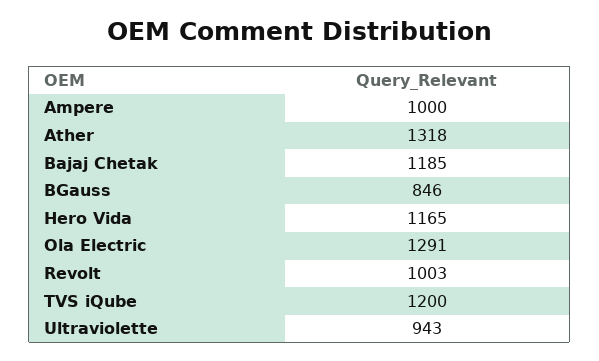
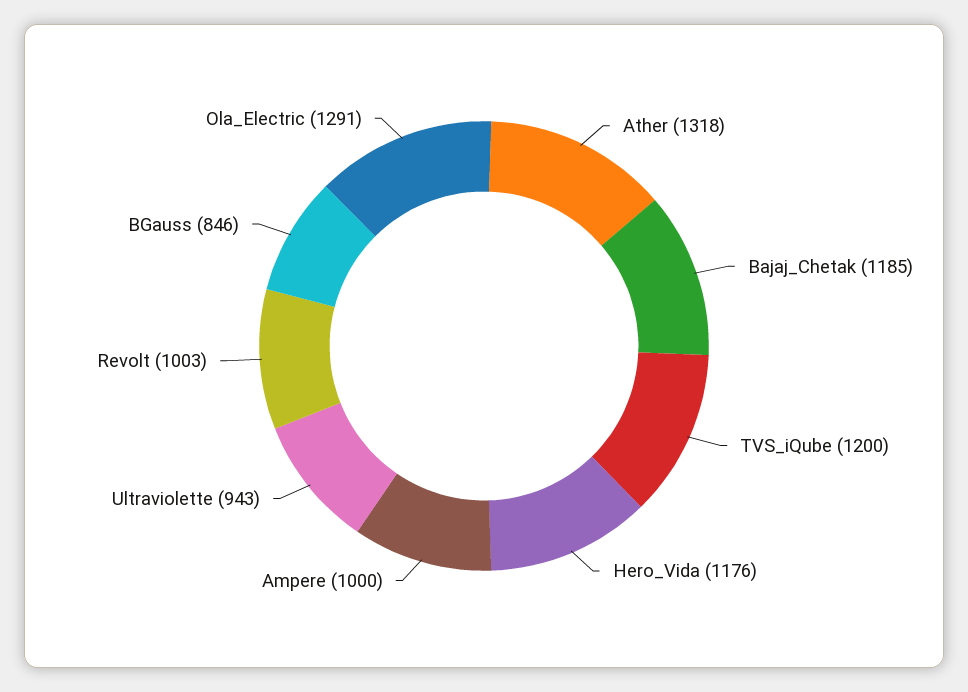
Hero Vida: 1165 -> 1176

